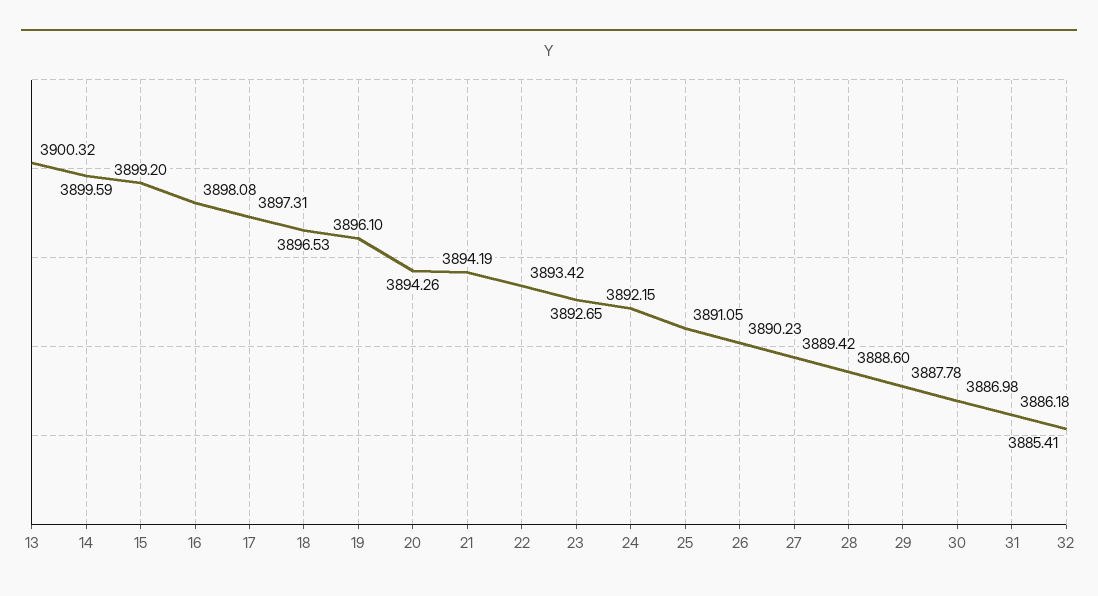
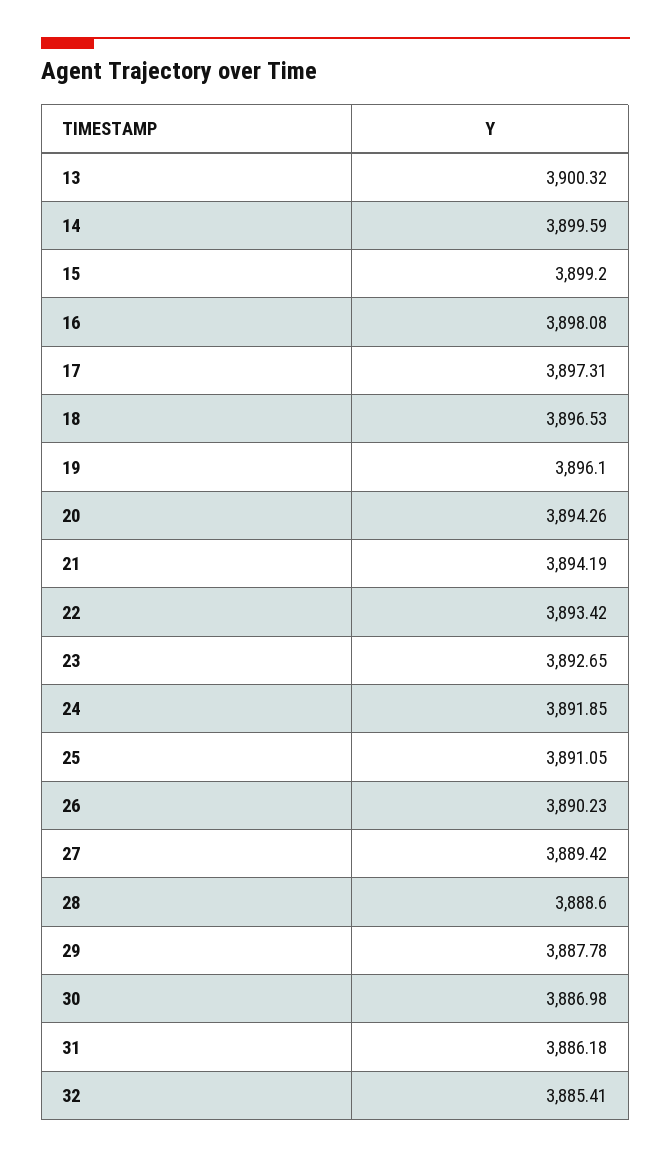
24: 3892.15 -> 3891.85

